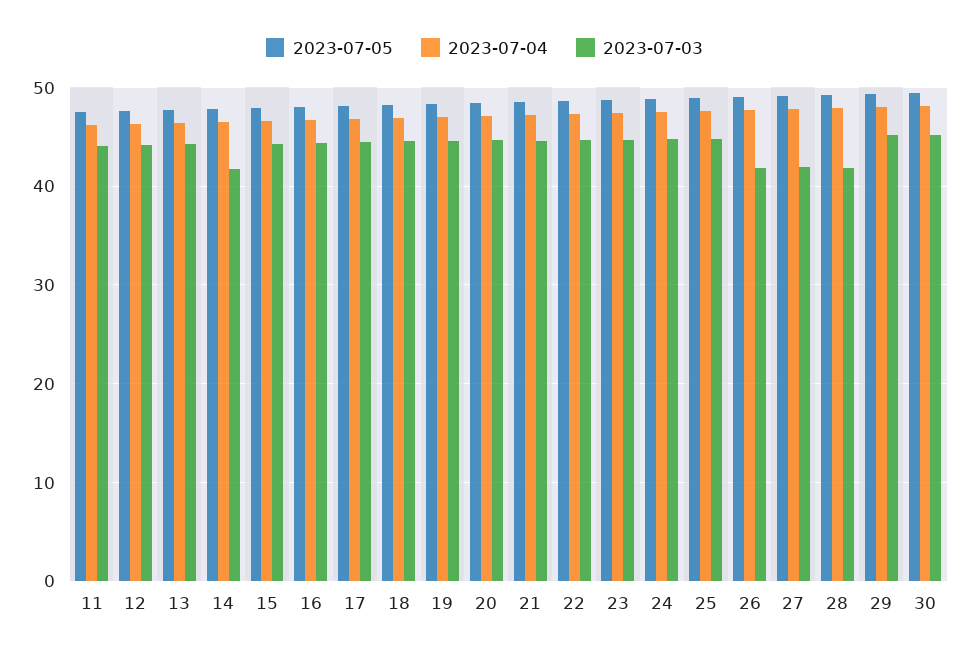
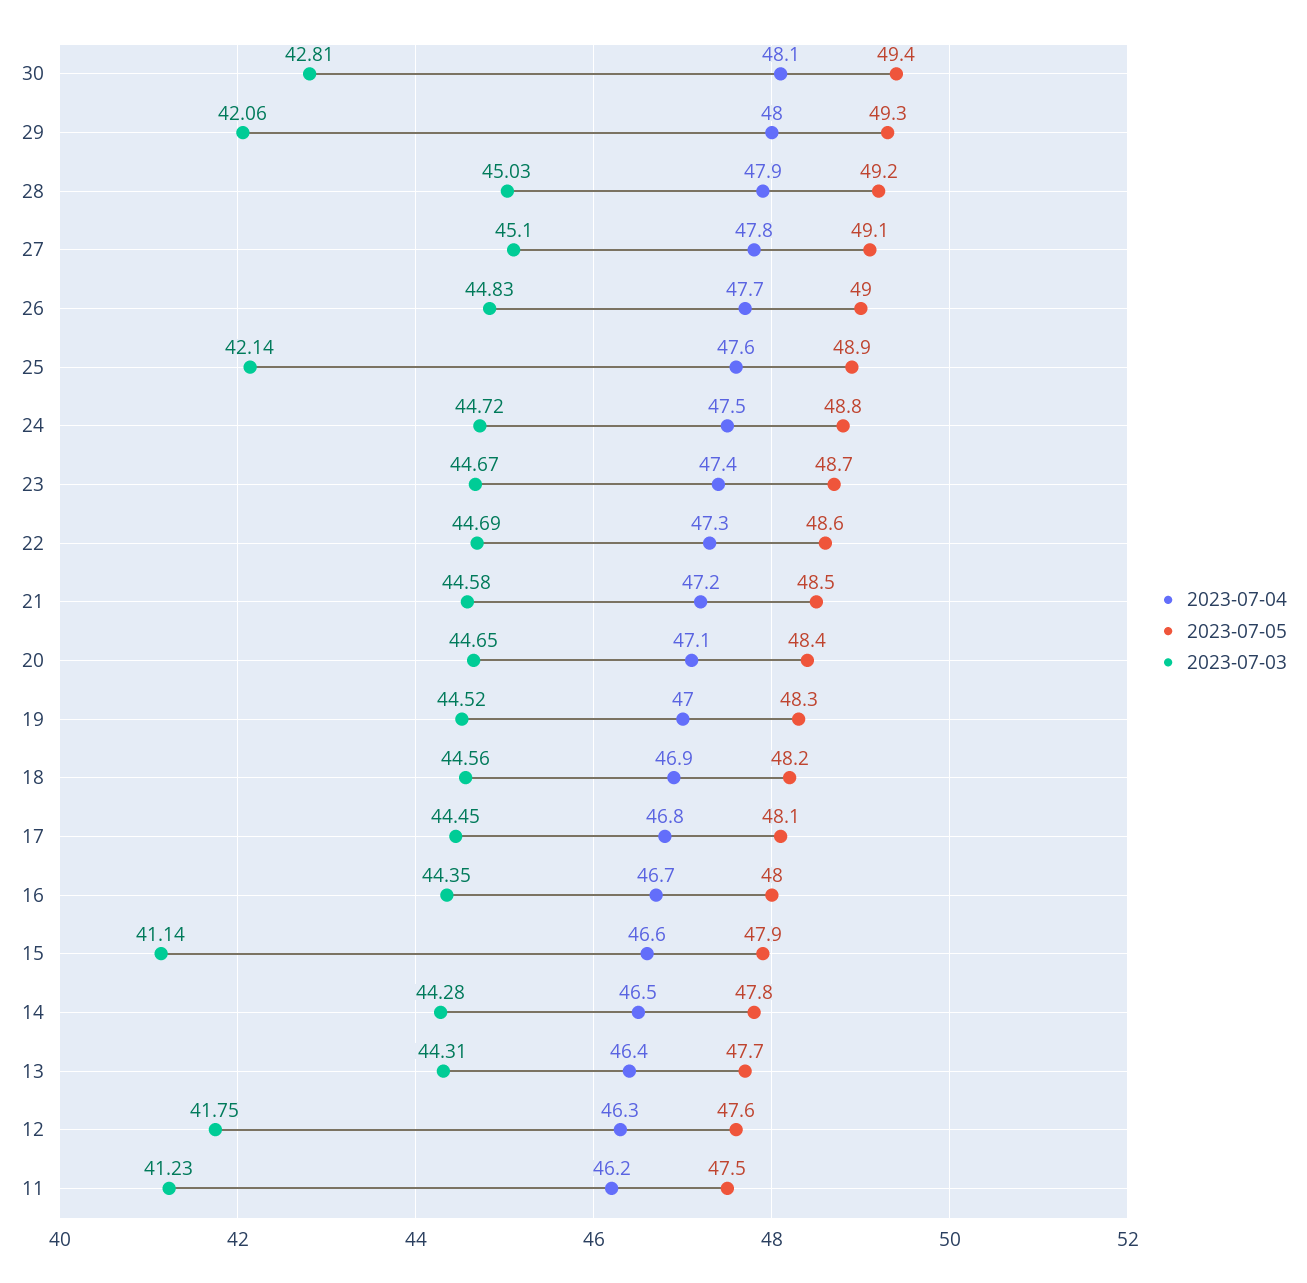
2023-07-03, 11: 44 -> 41.23
2023-07-03, 12: 44 -> 41.75
2023-07-03, 14: 42 -> 44.28
2023-07-03, 15: 44 -> 41.14
2023-07-03, 25: 45 -> 42.14
2023-07-03, 26: 42 -> 44.83
2023-07-03, 27: 42 -> 45.1
2023-07-03, 28: 42 -> 45.03
2023-07-03, 29: 45 -> 42.06
2023-07-03, 30: 45 -> 42.81

